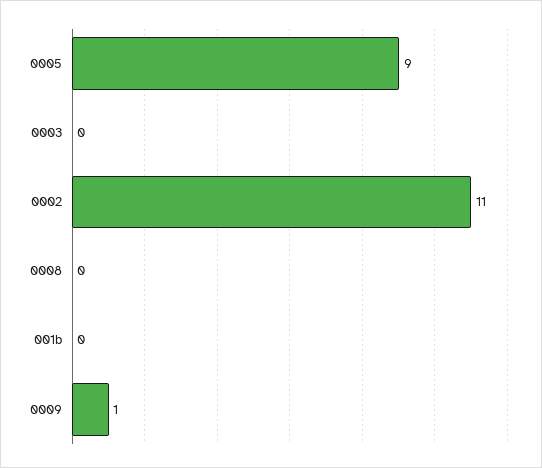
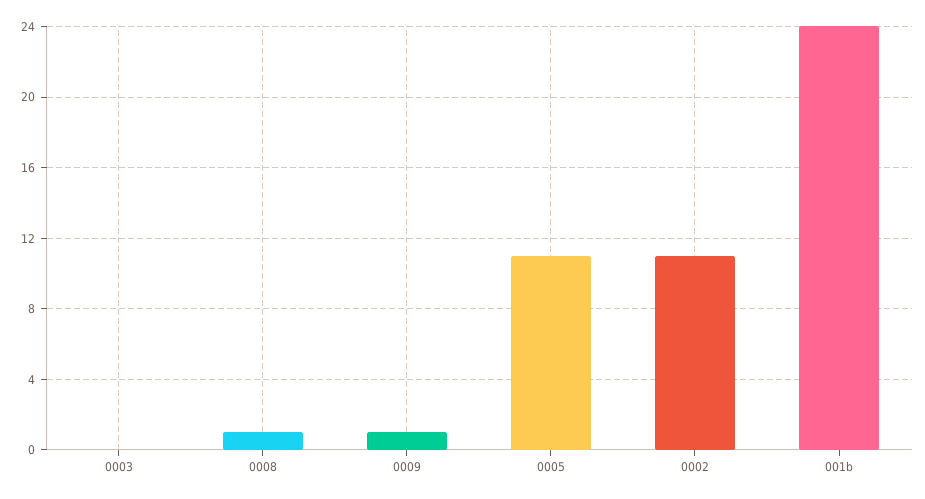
0005: 9 -> 11
0008: 0 -> 1
001b: 0 -> 24

